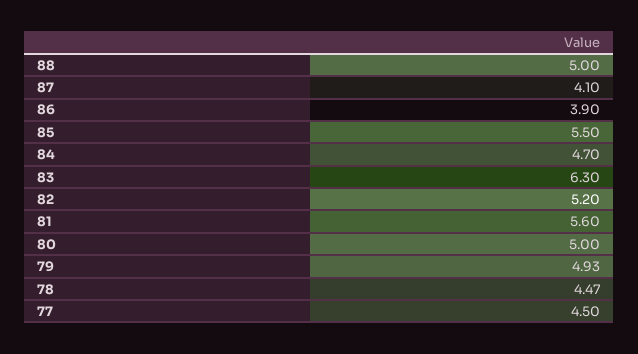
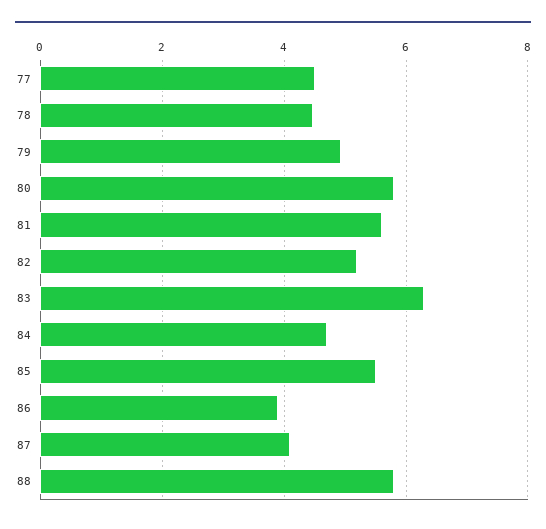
88: 5 -> 5.8
80: 5 -> 5.8

